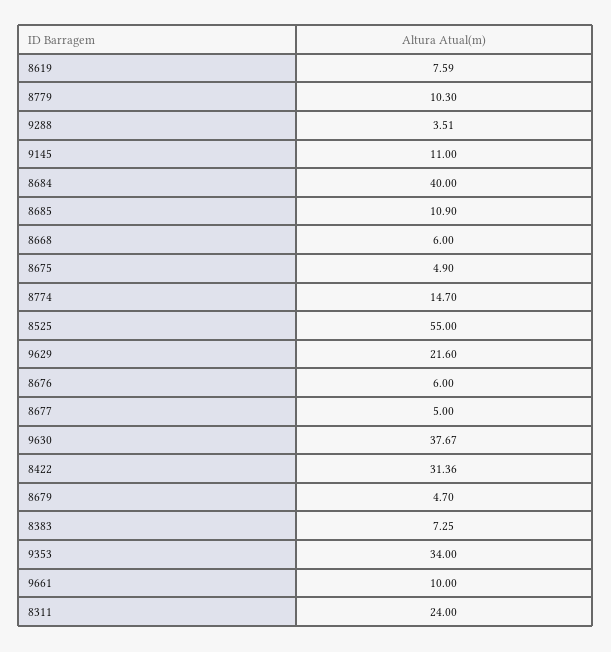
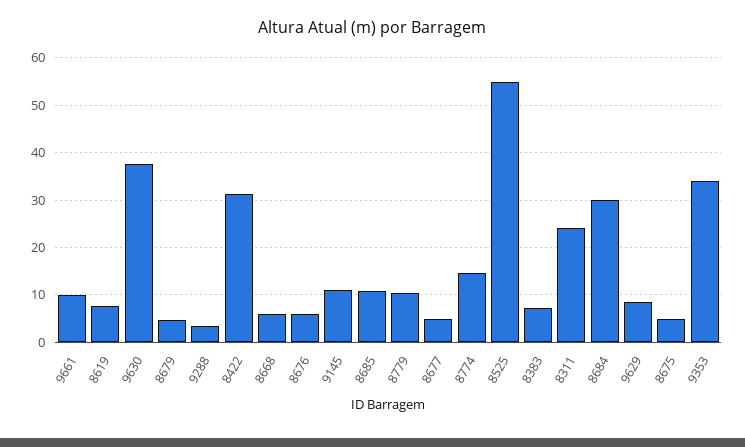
8684: 40 -> 30
9629: 21.6 -> 8

